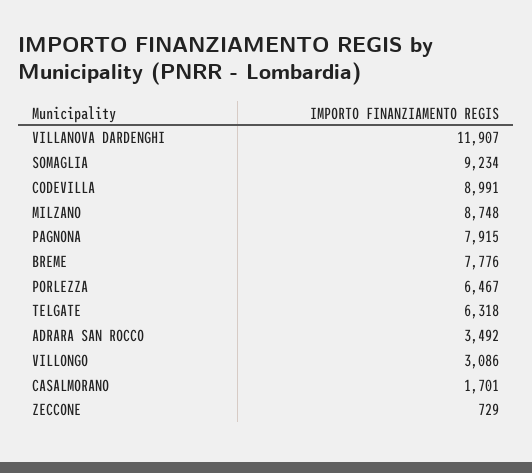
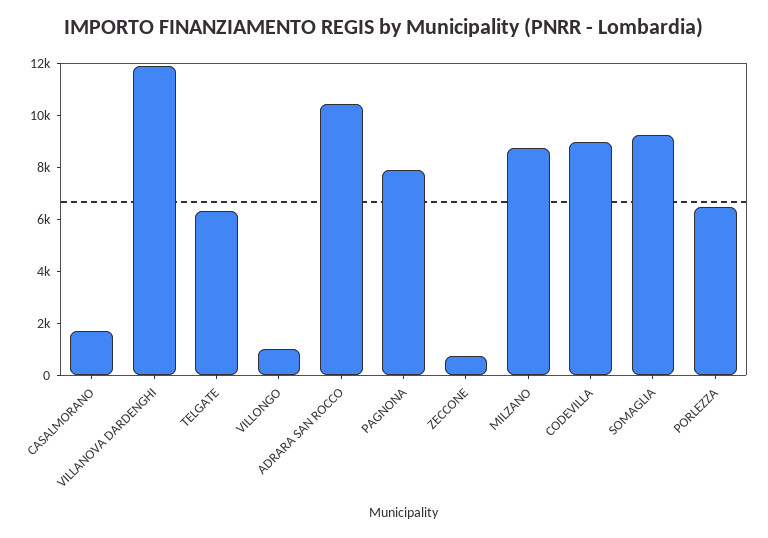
BREME: 7776 -> none
ADRARA SAN ROCCO: 3492 -> 10500
VILLONGO: 3086 -> 1000

